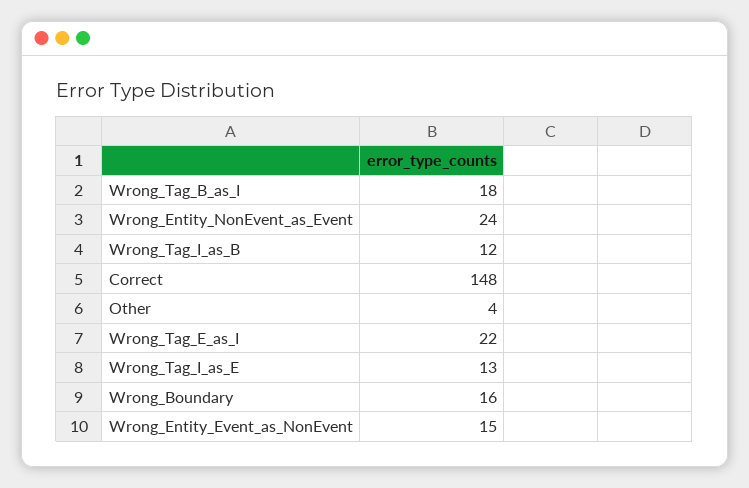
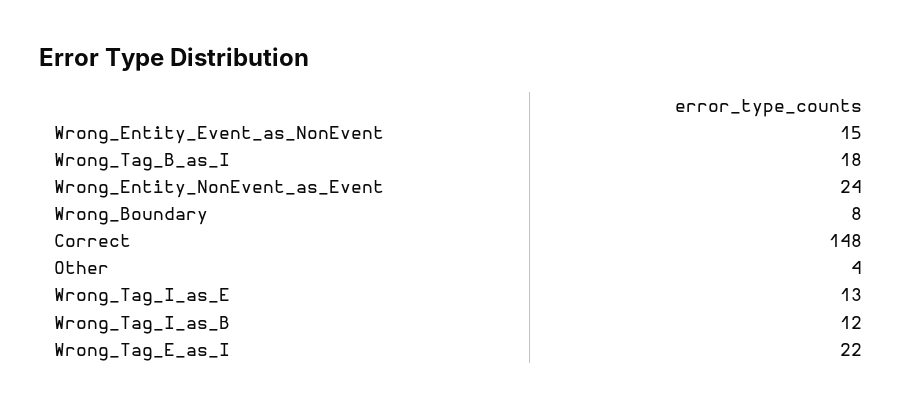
Wrong_Boundary: 16 -> 8

